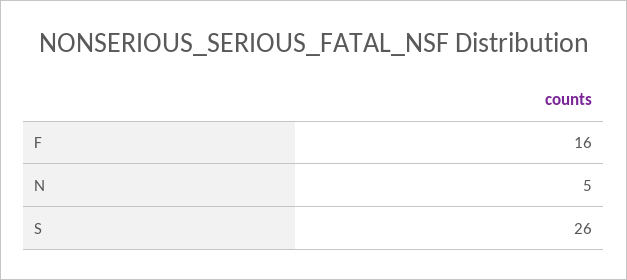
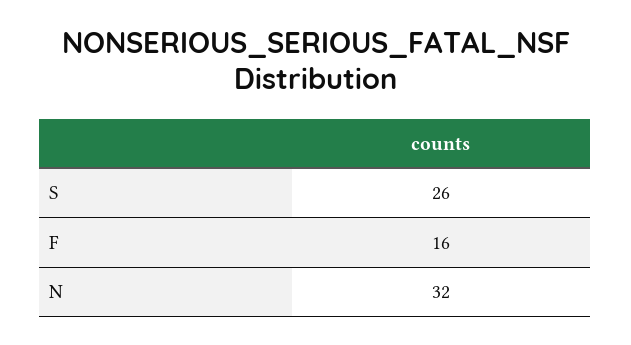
N: 5 -> 32

